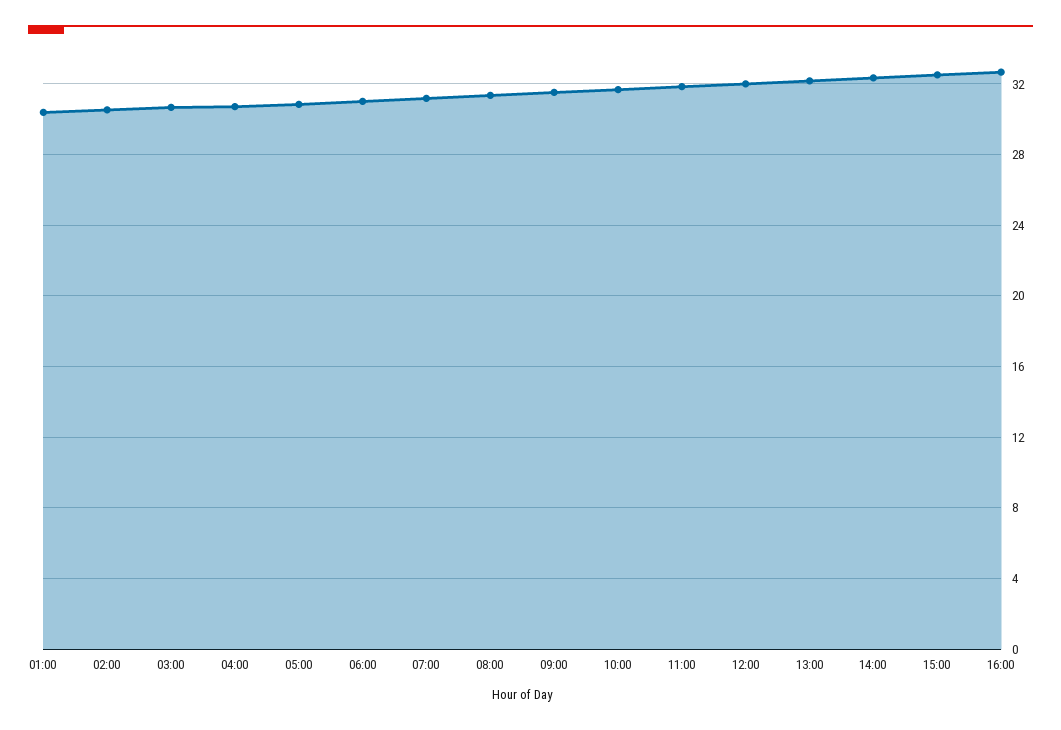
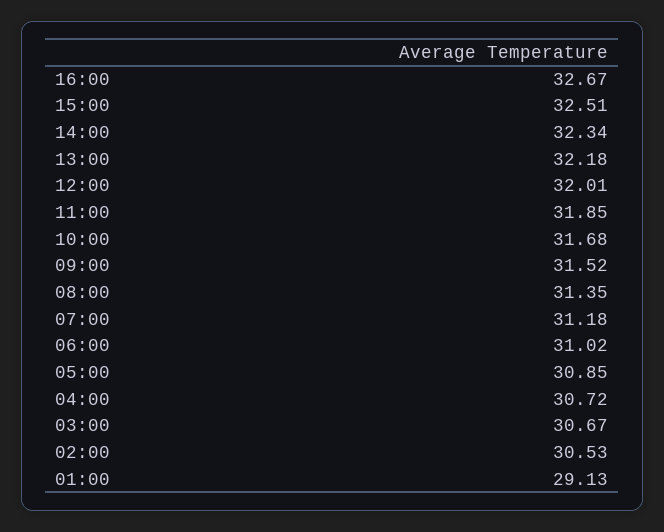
01:00: 30.5 -> 29.13

